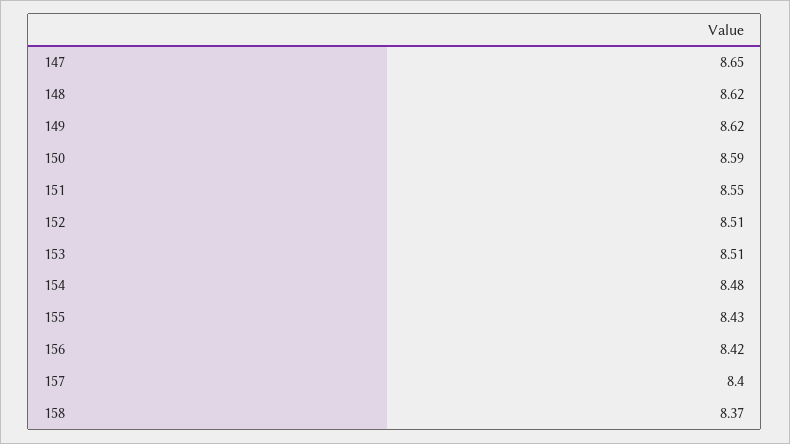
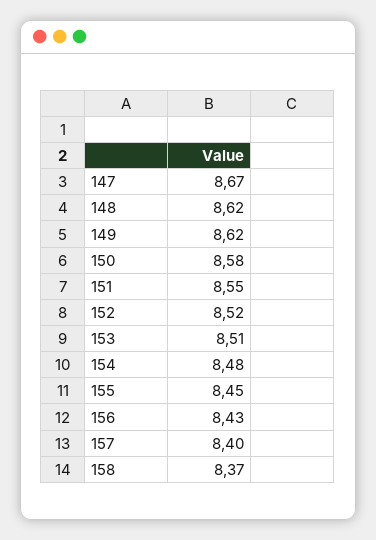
147: 8.65 -> 8.67
150: 8.59 -> 8.58
152: 8.51 -> 8.52
155: 8.43 -> 8.45
156: 8.42 -> 8.43

